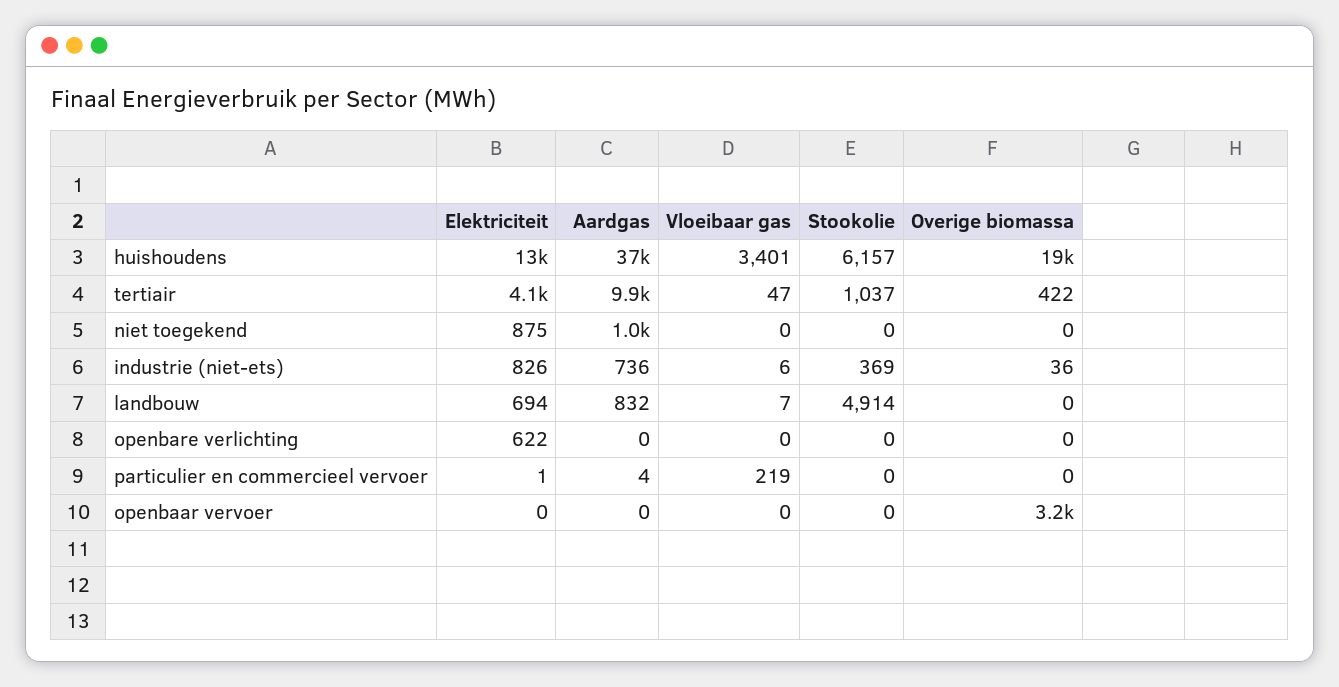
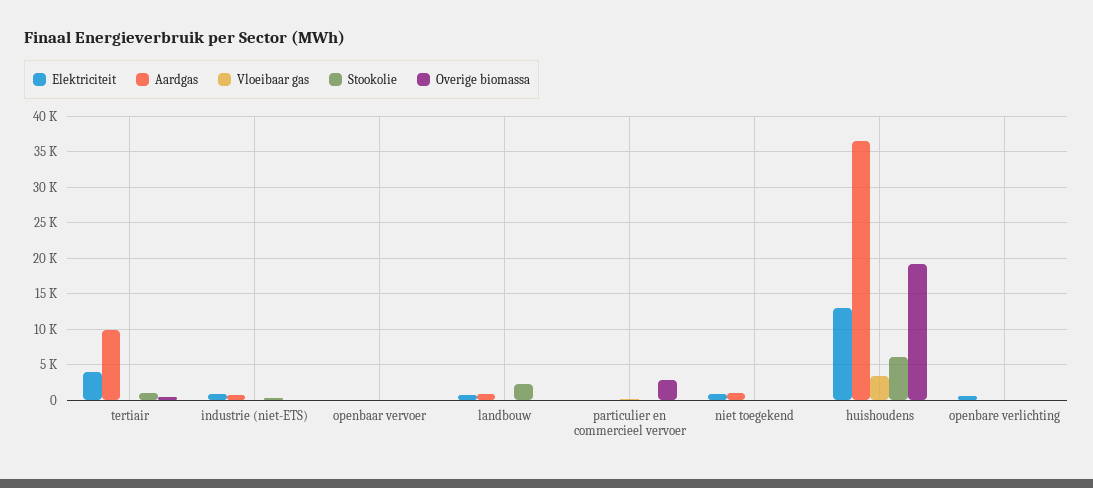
Stookolie, landbouw: 4914 -> 2000
Overige biomassa, particulier en commercieel vervoer: 0 -> 3000
Overige biomassa, openbaar vervoer: 3200 -> 0

